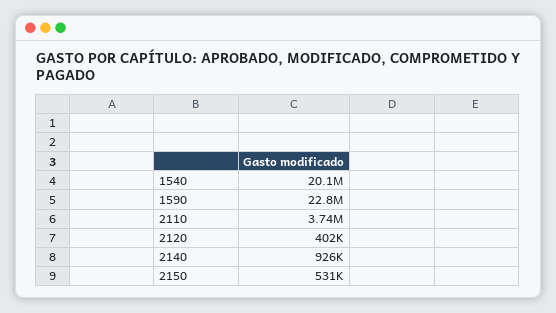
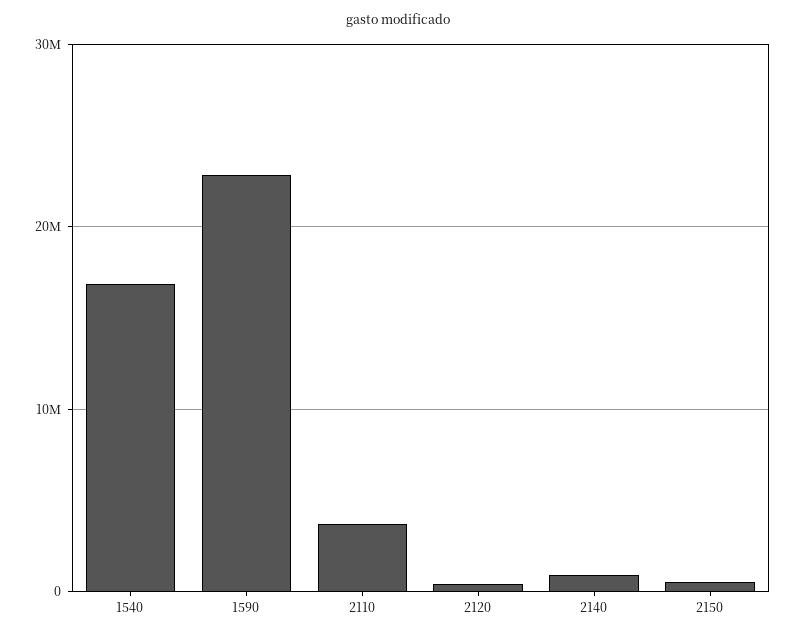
1540: 20100000 -> 17000000

